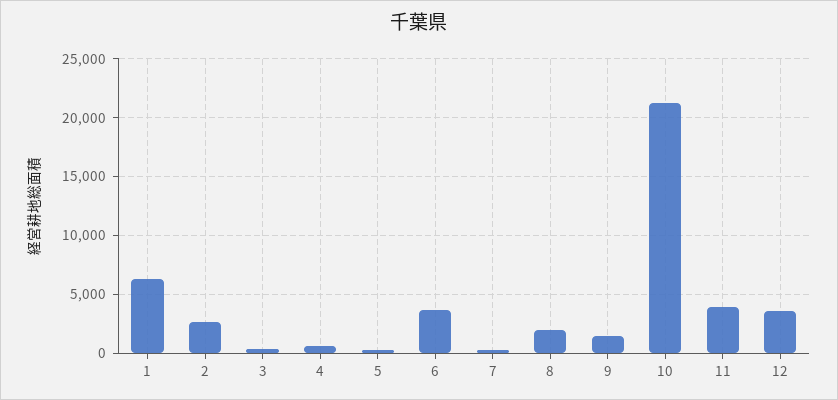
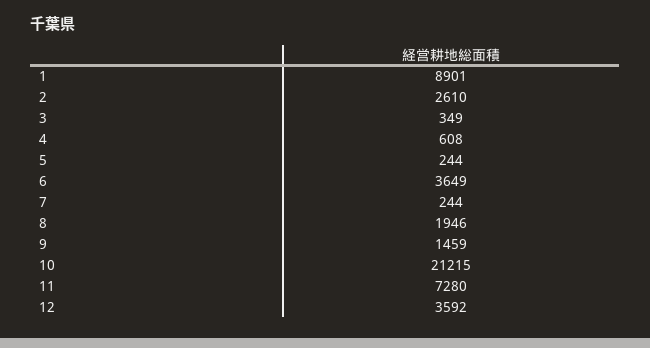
1: 6000 -> 8901
11: 4000 -> 7280

